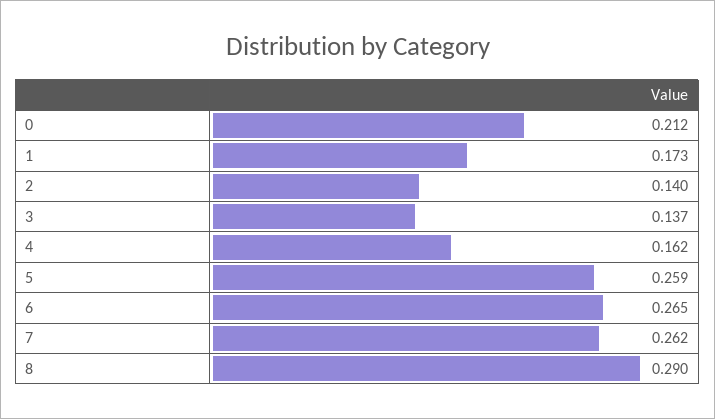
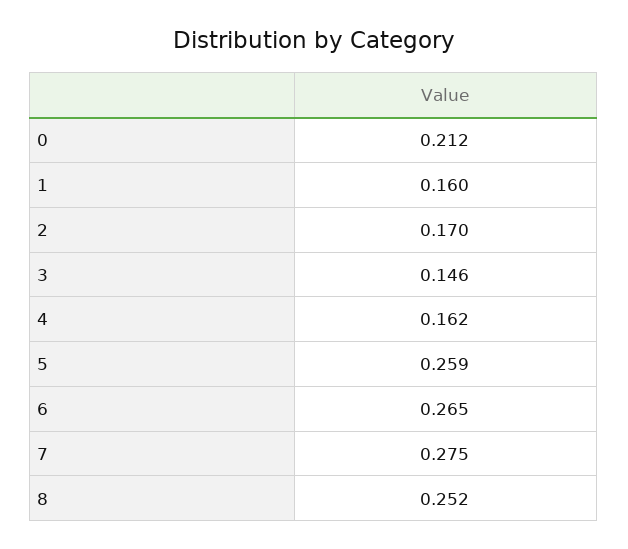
1: 0.173 -> 0.16
2: 0.14 -> 0.17
3: 0.137 -> 0.146
7: 0.262 -> 0.275
8: 0.29 -> 0.252

